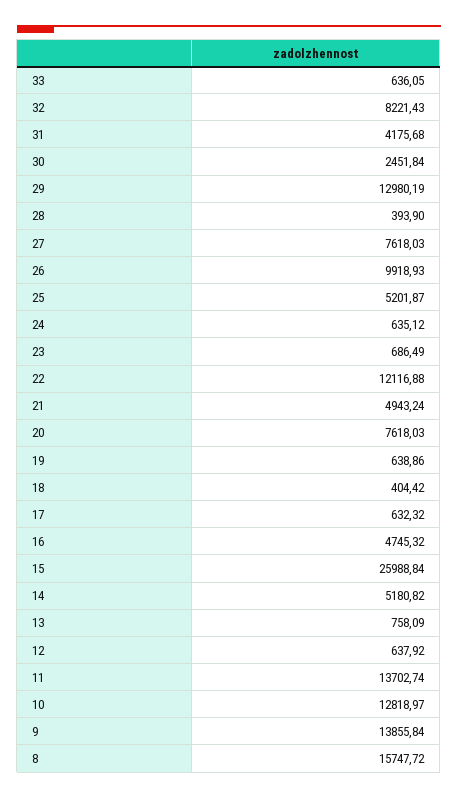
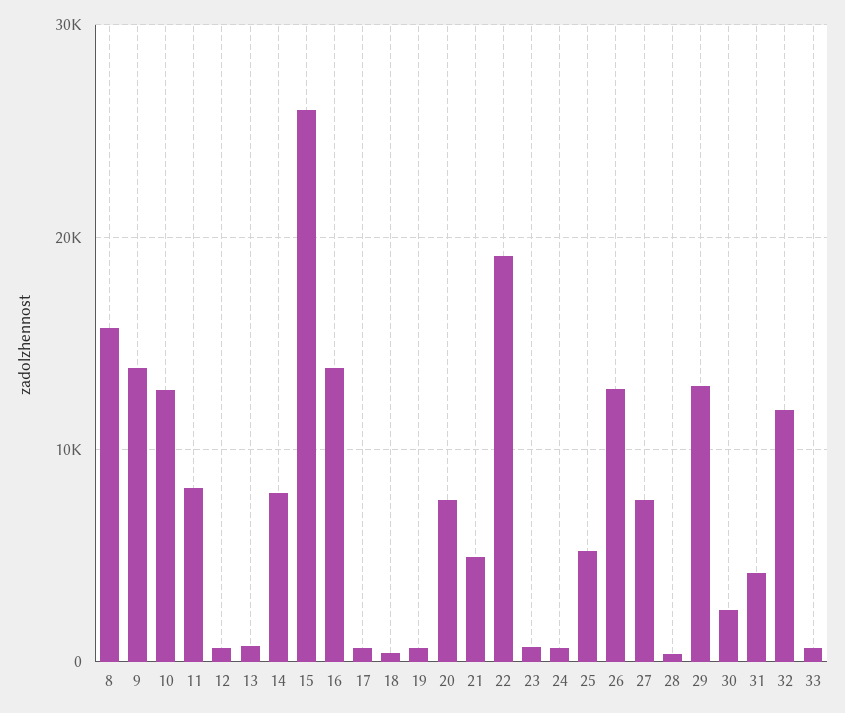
32: 8221.43 -> 12000
26: 9918.93 -> 13000
22: 12116.88 -> 19000
16: 4745.32 -> 14000
14: 5180.82 -> 8000
11: 13702.74 -> 8000

